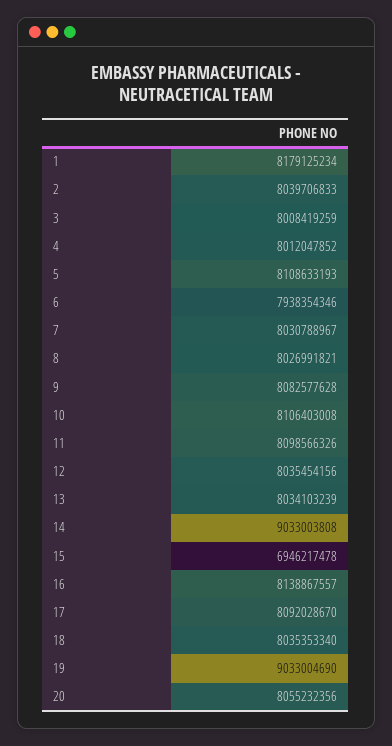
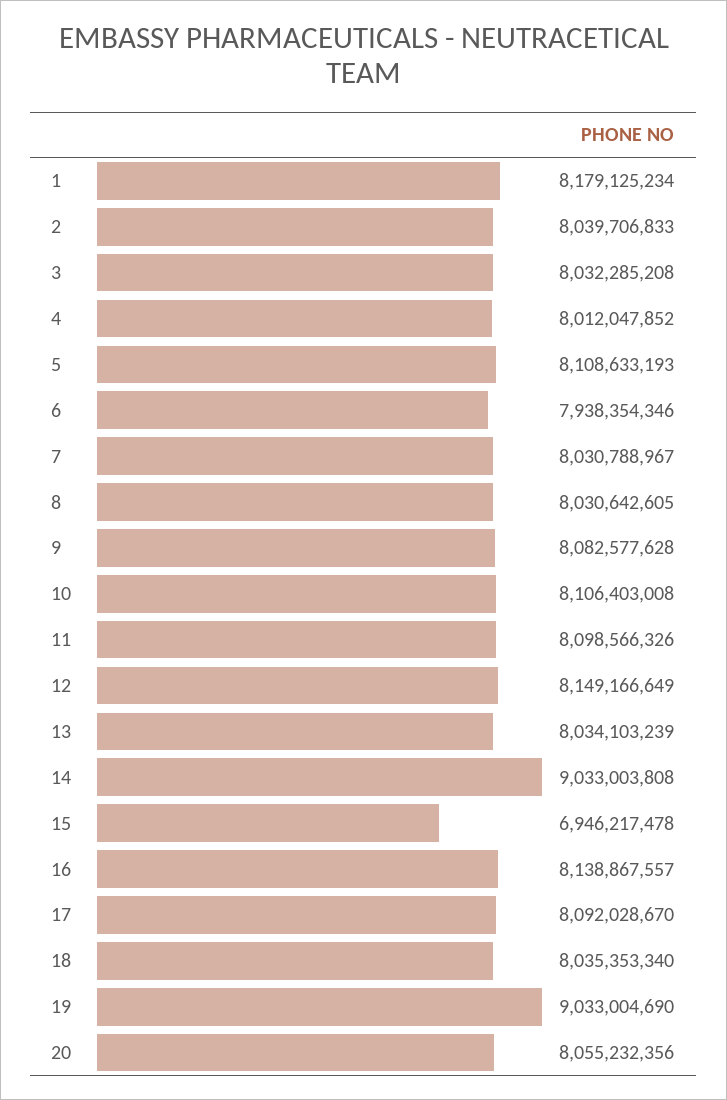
3: 8008419259 -> 8032285208
8: 8026991821 -> 8030642605
12: 8035454156 -> 8149166649

